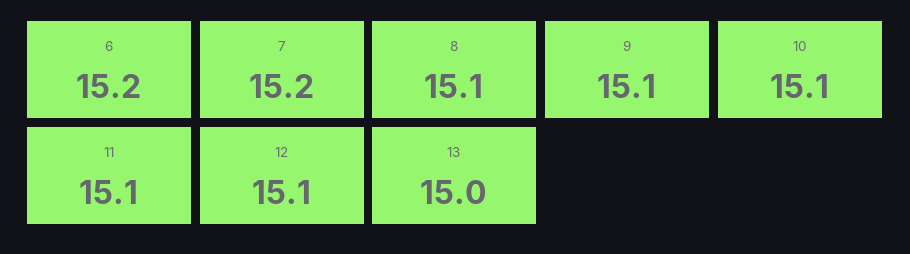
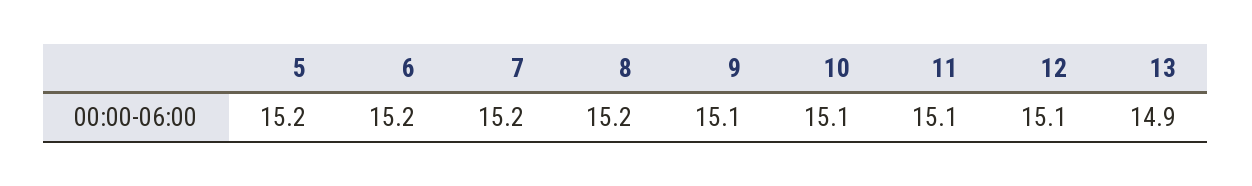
8: 15.1 -> 15.2
13: 15 -> 14.9
5: none -> 15.2

